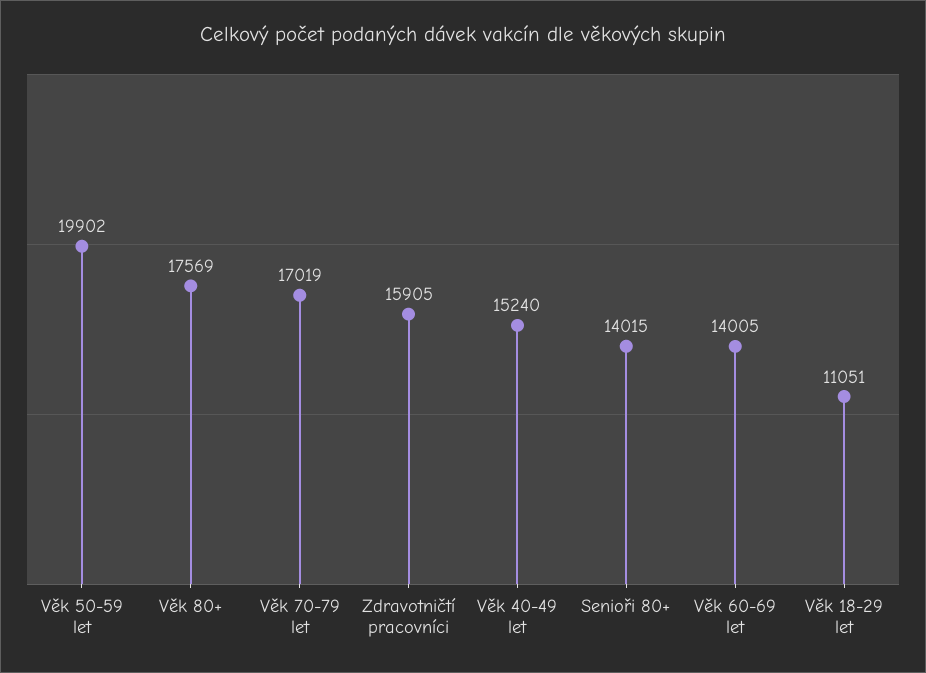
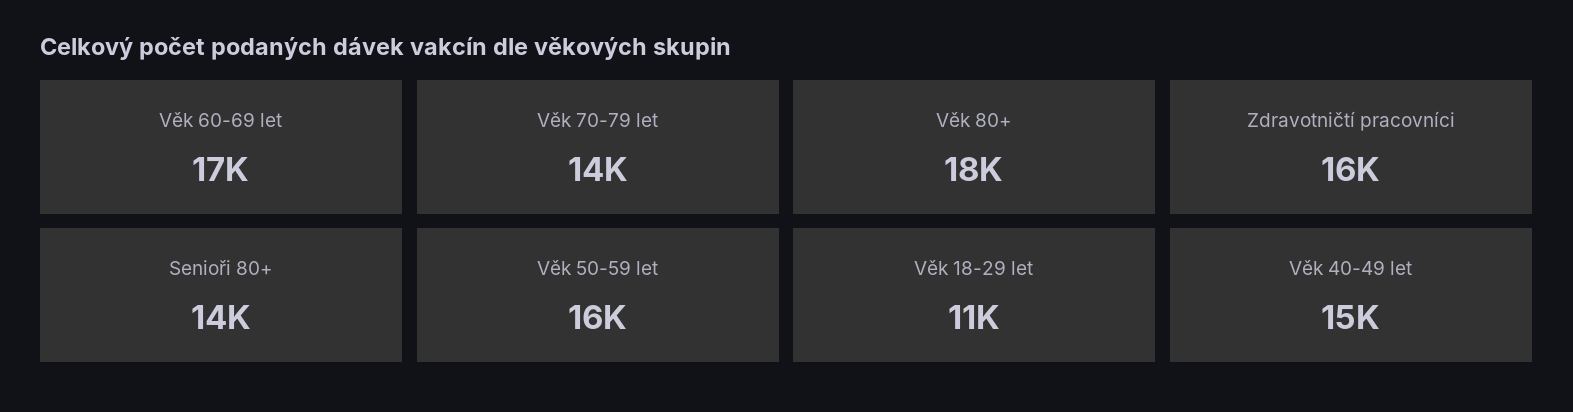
Věk 50-59 let: 19902 -> 16000
Věk 70-79 let: 17019 -> 14000
Věk 60-69 let: 14005 -> 17000

